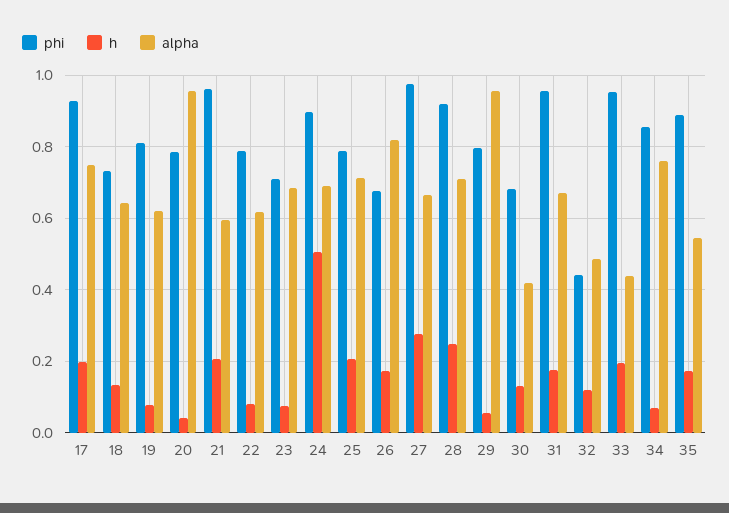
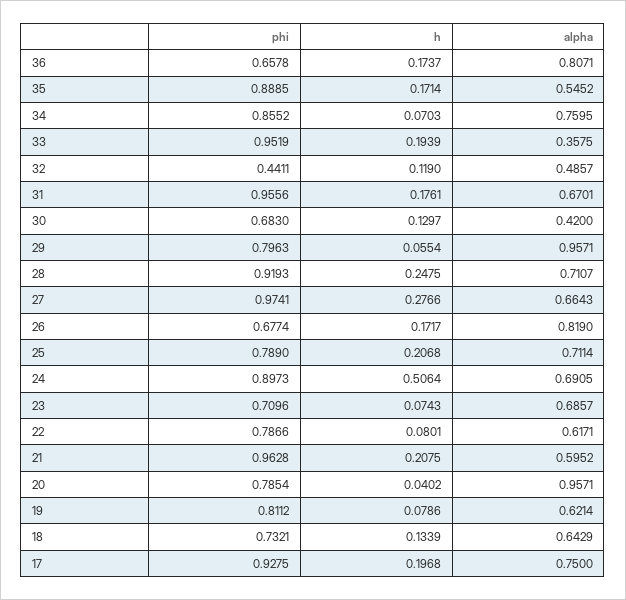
alpha, 33: 0.44 -> 0.3575
phi, 36: none -> 0.6578
h, 36: none -> 0.1737
alpha, 36: none -> 0.8071

